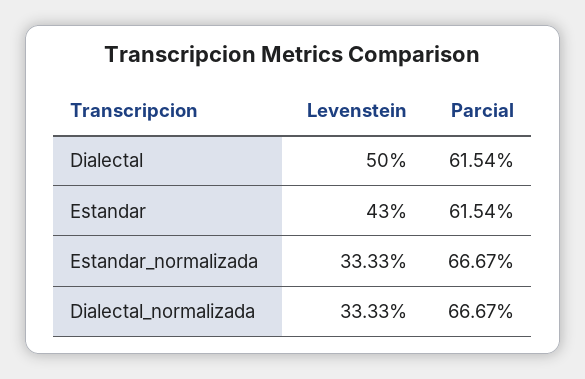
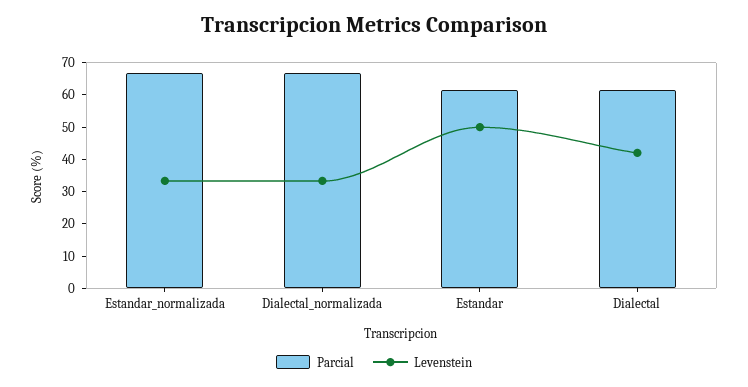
Levenstein, Dialectal: 50 -> 42.5
Levenstein, Estandar: 43 -> 50

